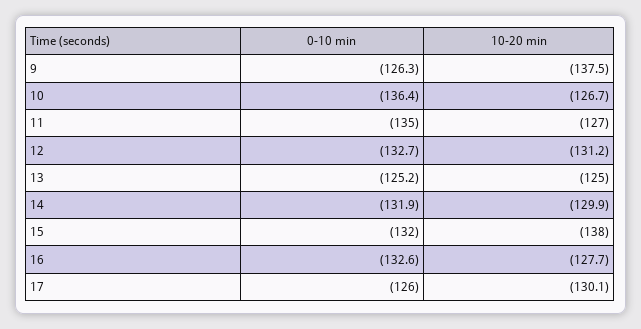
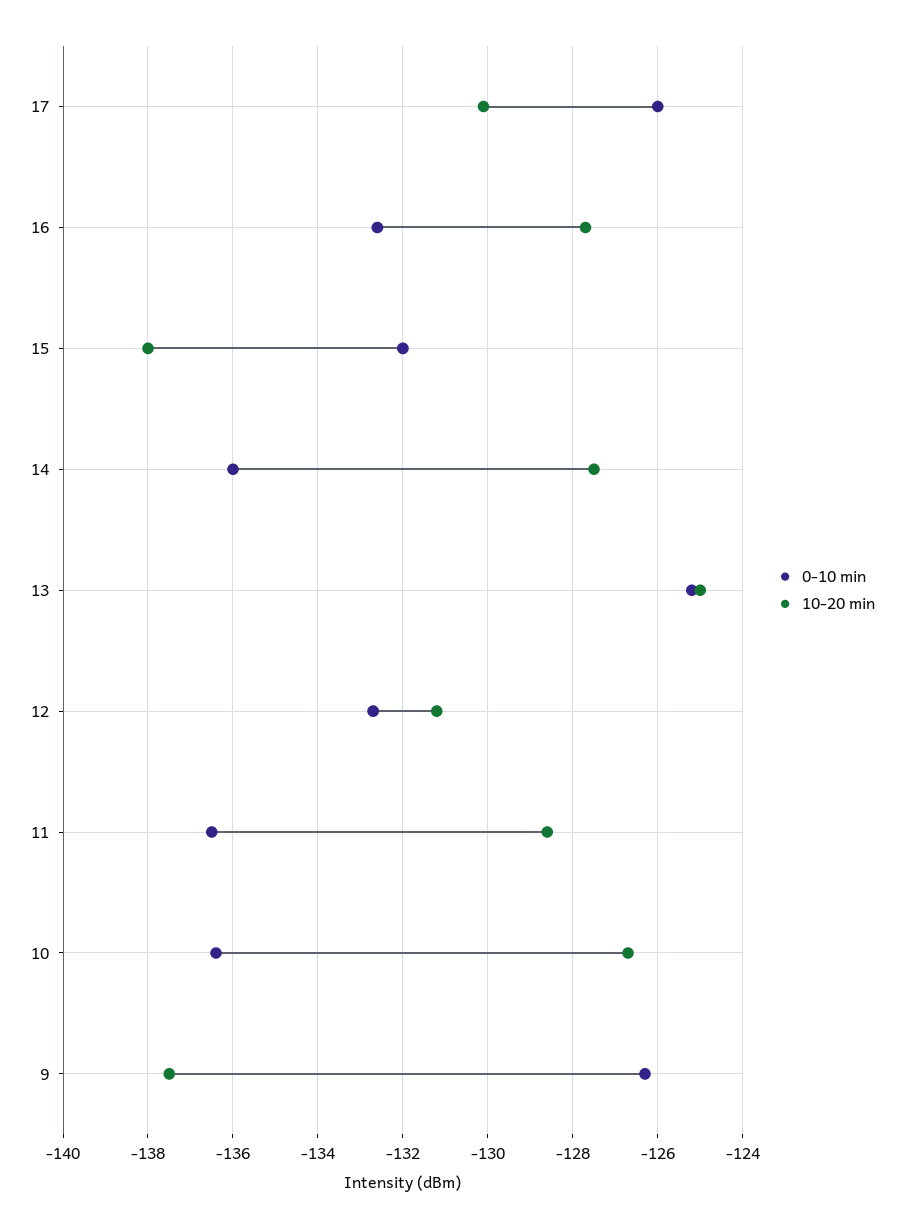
0-10 min, 11: -135 -> -136.5
10-20 min, 11: -127 -> -128.5
0-10 min, 14: -131.9 -> -136
10-20 min, 14: -129.9 -> -127.5

